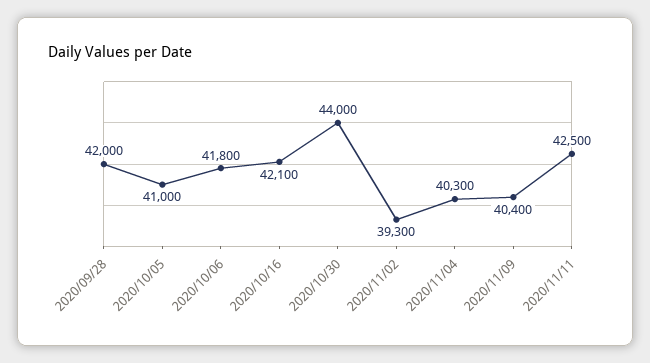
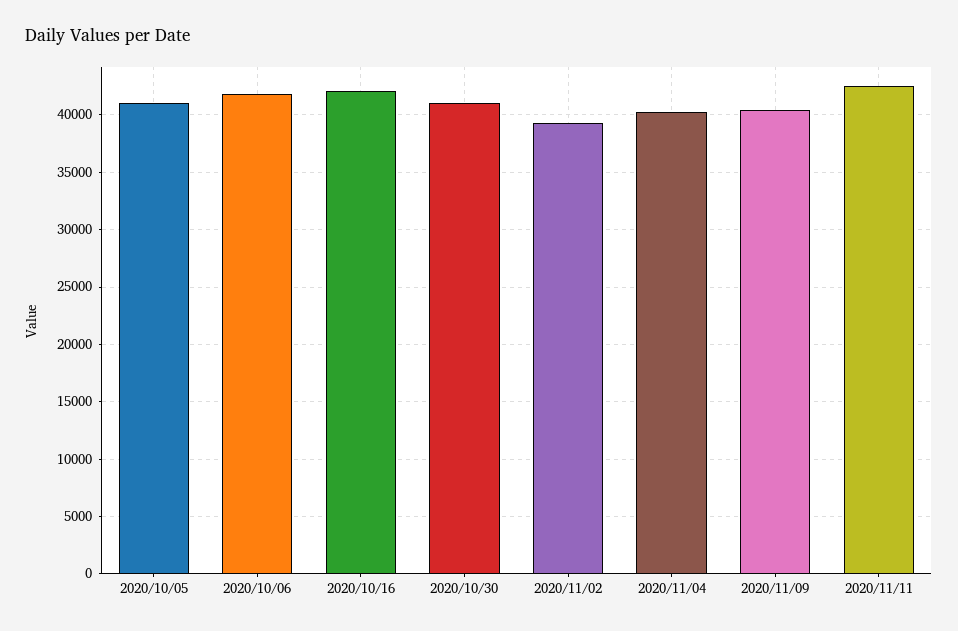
2020/09/28: 42000 -> none
2020/10/30: 44000 -> 41000

